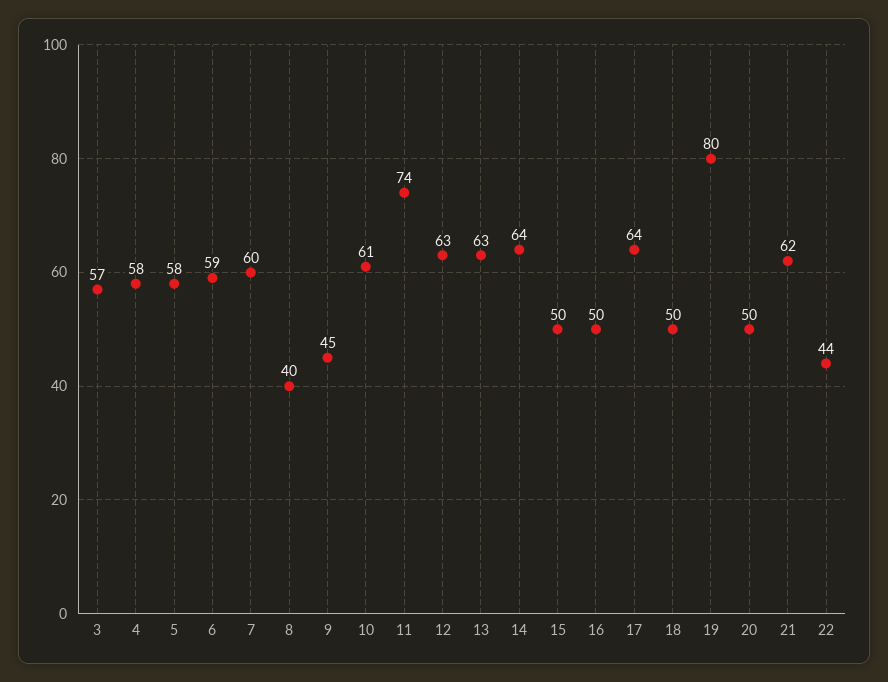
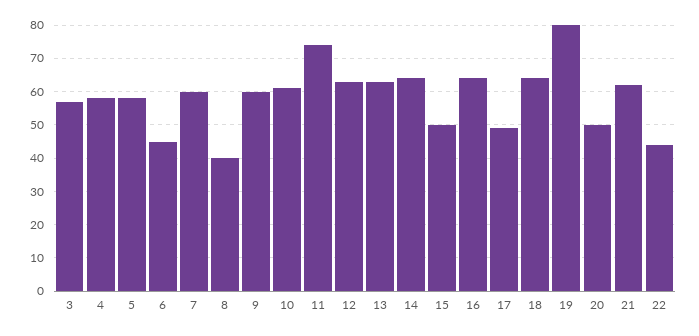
6: 59 -> 45
9: 45 -> 60
16: 50 -> 65
17: 64 -> 50
18: 50 -> 65

